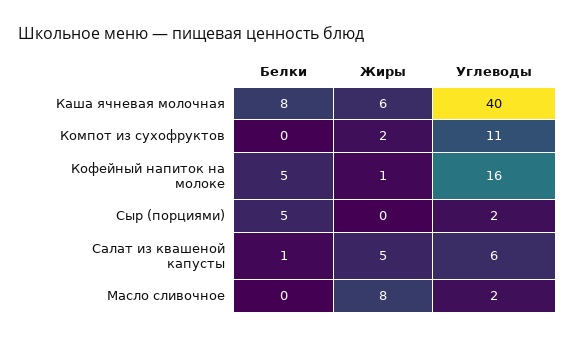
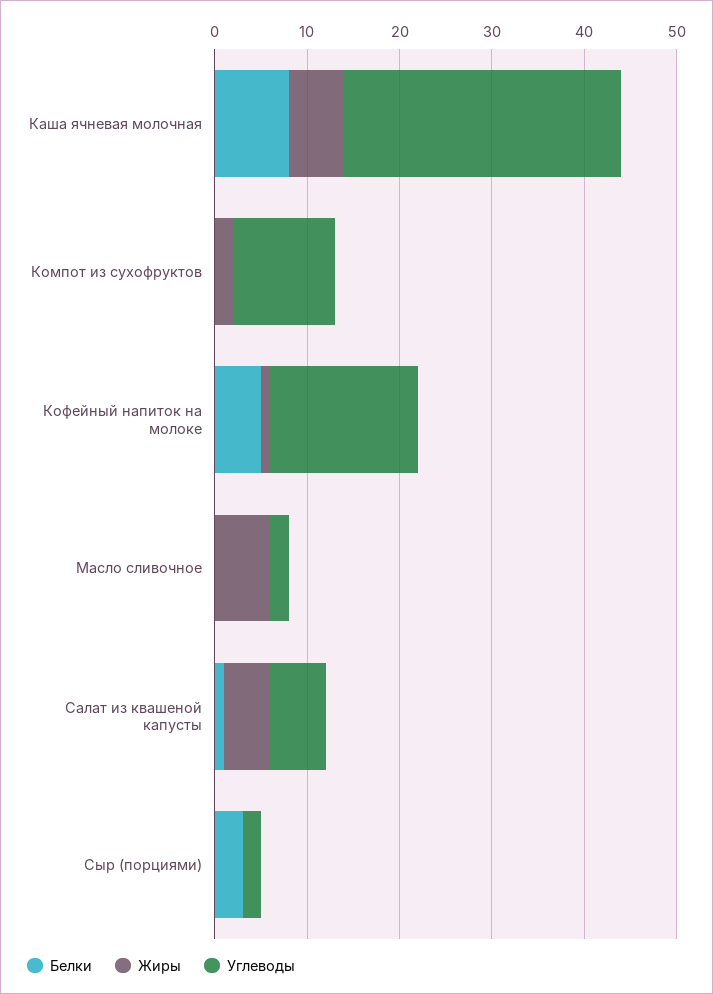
Углеводы, Каша ячневая молочная: 40 -> 30
Белки, Сыр (порциями): 5 -> 3
Жиры, Масло сливочное: 8 -> 6

